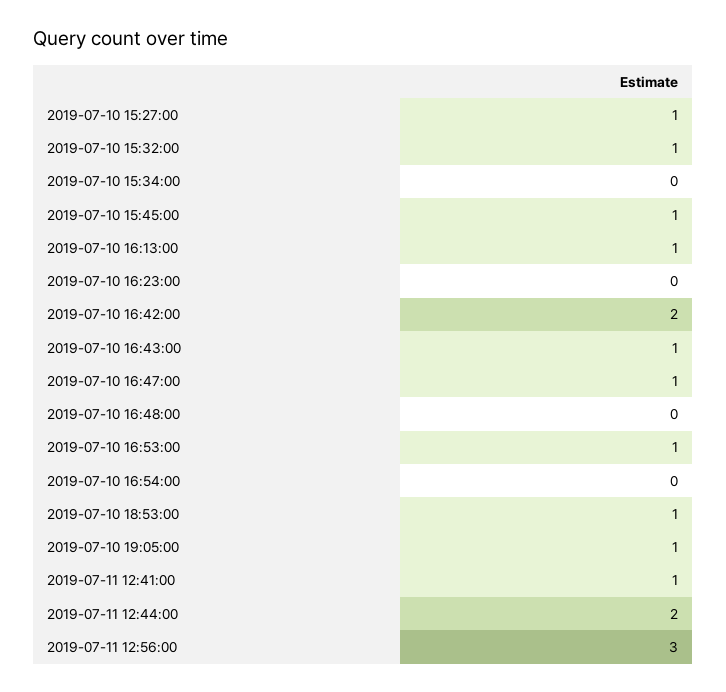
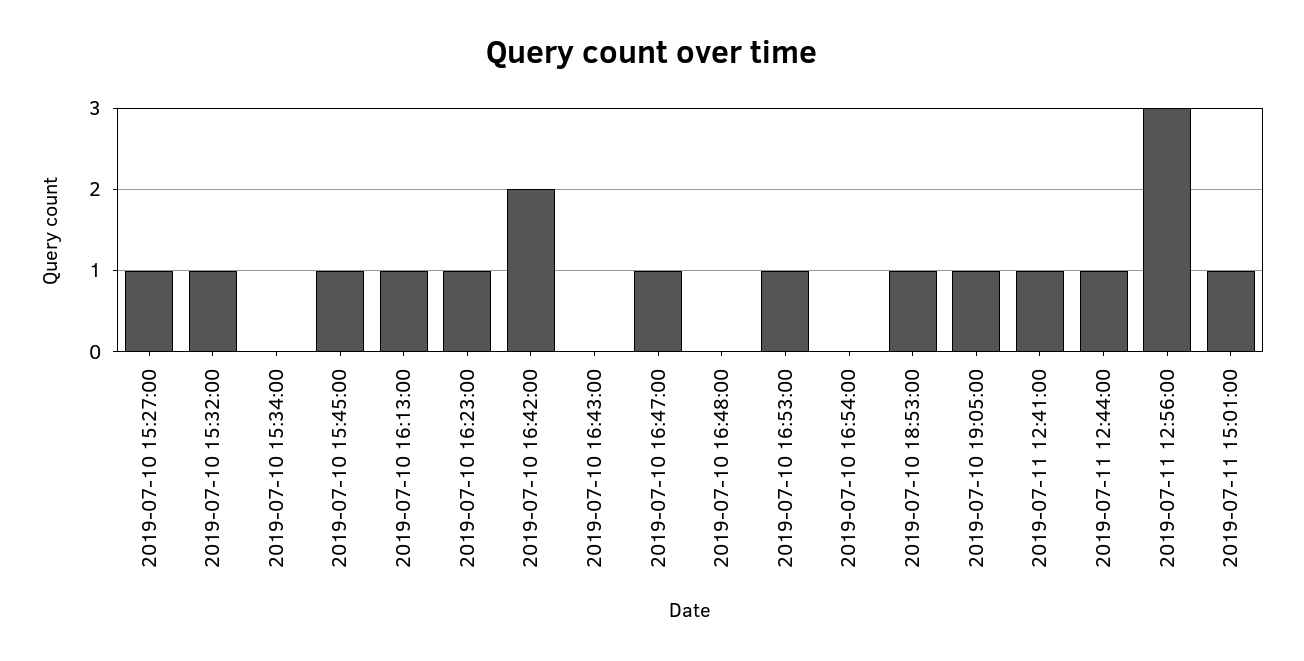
2019-07-10 16:23:00: 0 -> 1
2019-07-10 16:43:00: 1 -> 0
2019-07-11 12:44:00: 2 -> 1
2019-07-11 15:01:00: none -> 1

